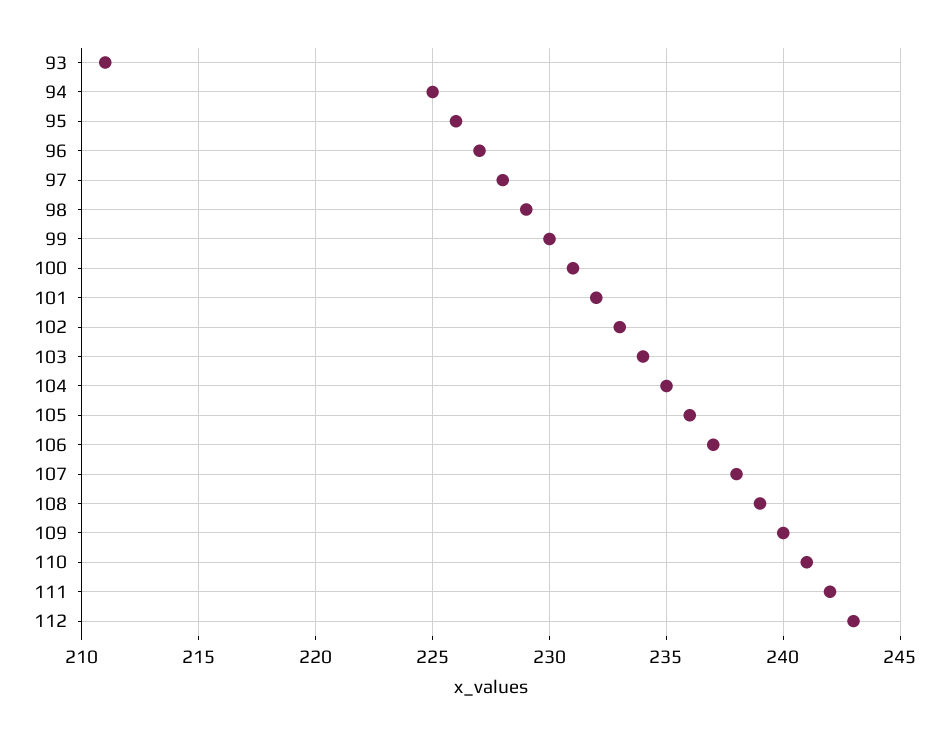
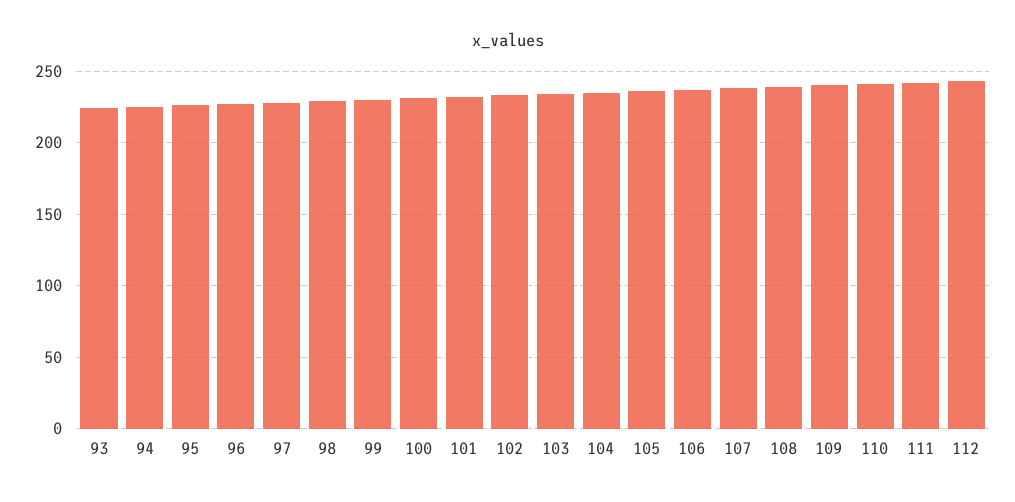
93: 211 -> 225

